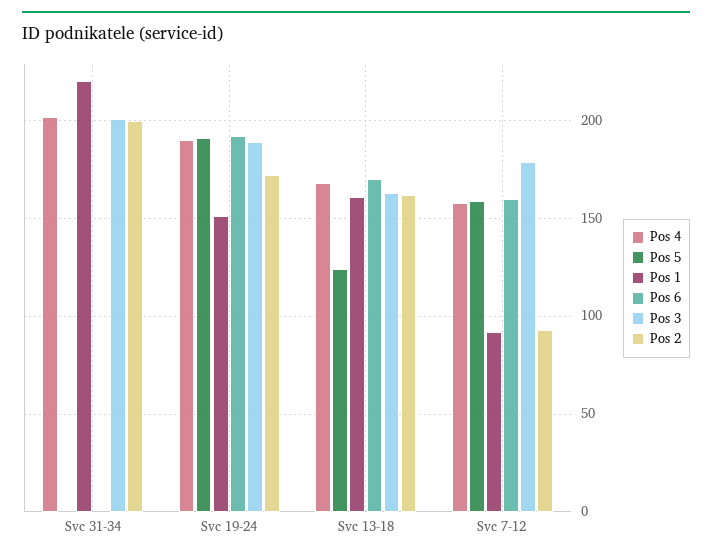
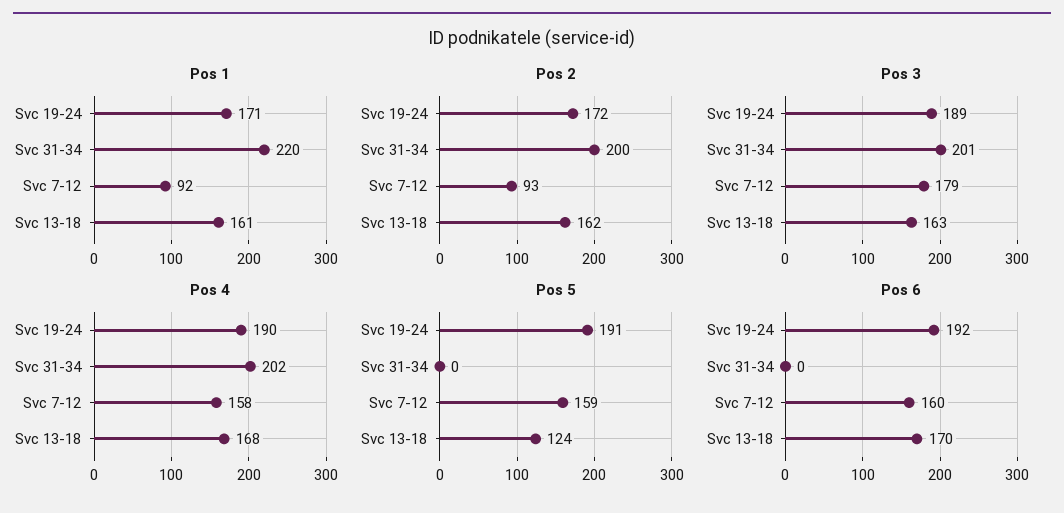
Pos 1, Svc 19-24: 150 -> 171

